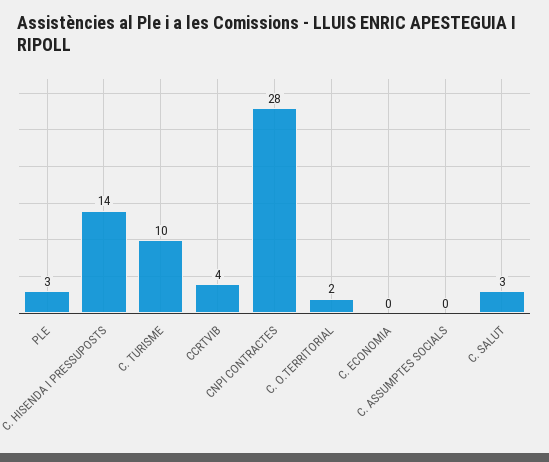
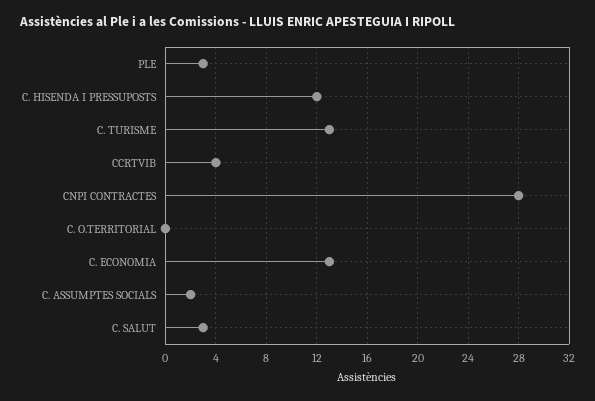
C. HISENDA I PRESSUPOSTS: 14 -> 12
C. TURISME: 10 -> 13
C. O.TERRITORIAL: 2 -> 0
C. ECONOMIA: 0 -> 13
C. ASSUMPTES SOCIALS: 0 -> 2

